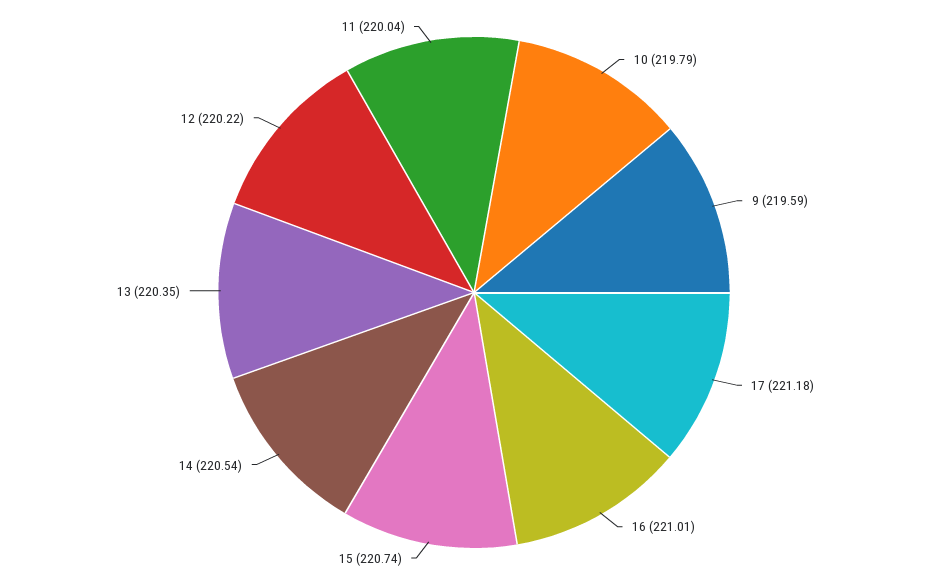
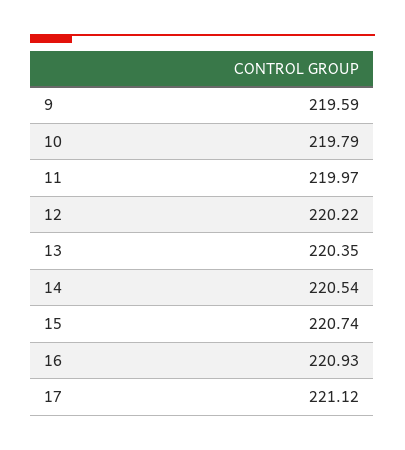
17: 221.18 -> 221.12
16: 221.01 -> 220.93
11: 220.04 -> 219.97

